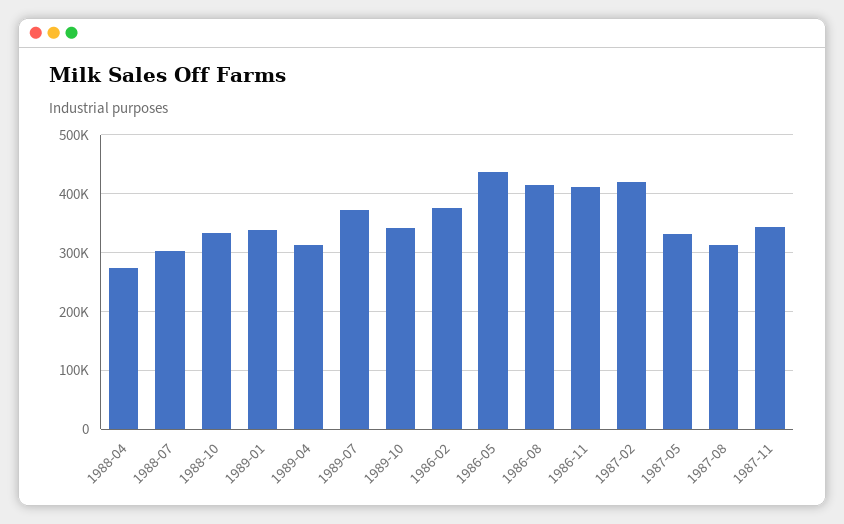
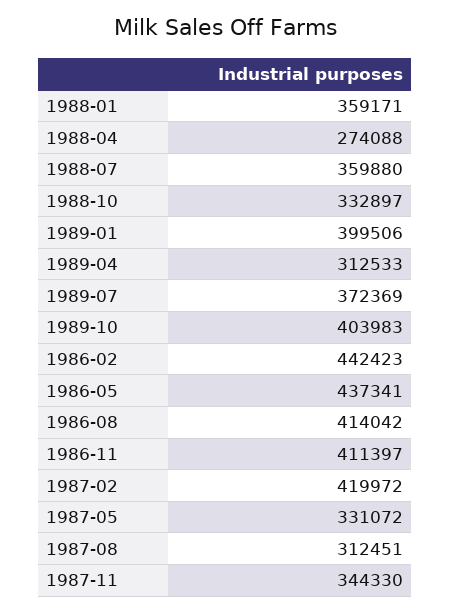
1988-07: 300000 -> 359880
1989-01: 340000 -> 399506
1989-10: 340000 -> 403983
1986-02: 380000 -> 442423
1988-01: none -> 359171

